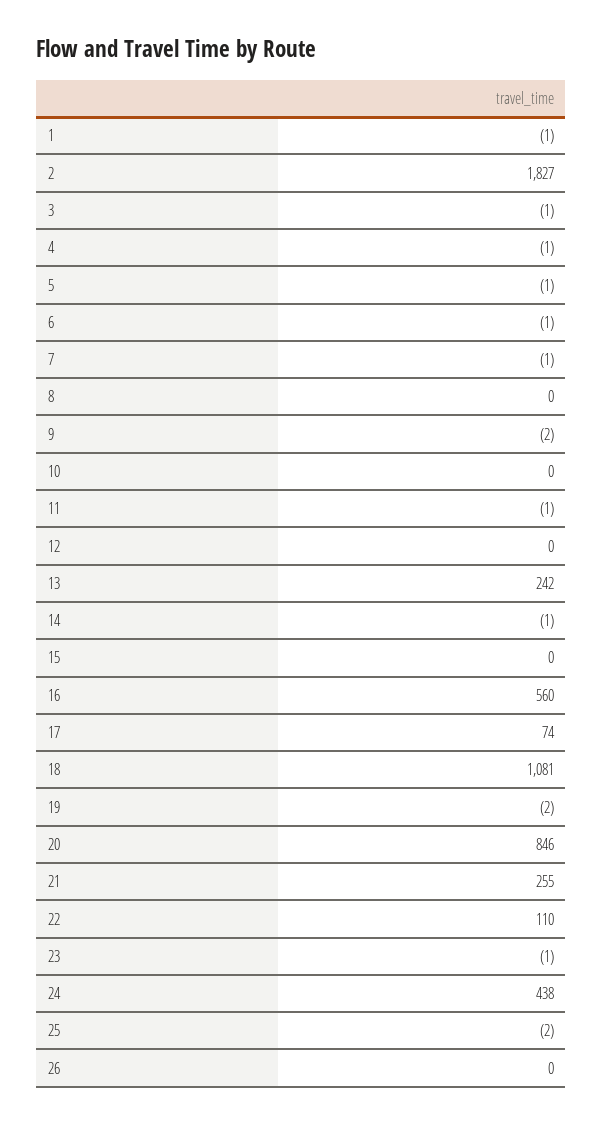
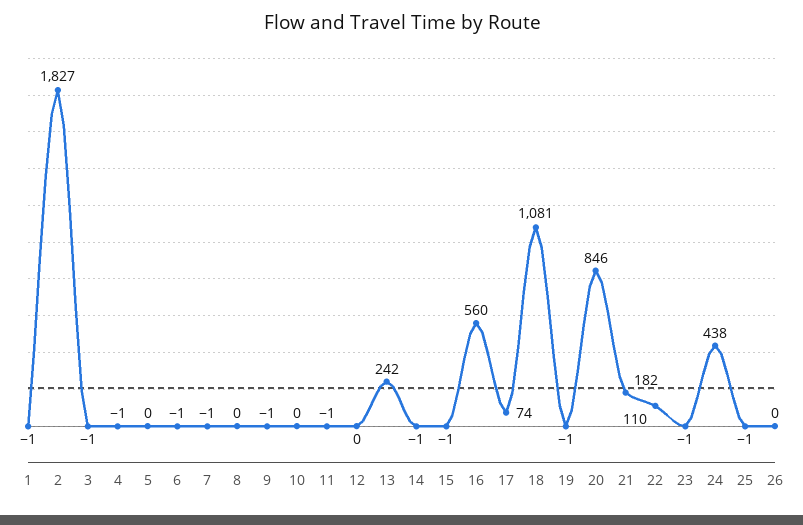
5: -1 -> 0
9: -2 -> -1
15: 0 -> -1
19: -2 -> -1
21: 255 -> 182
25: -2 -> -1

